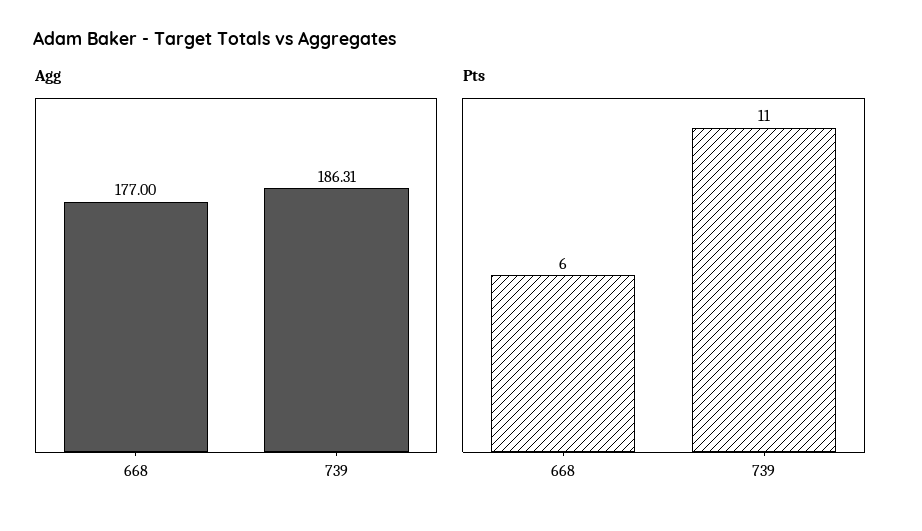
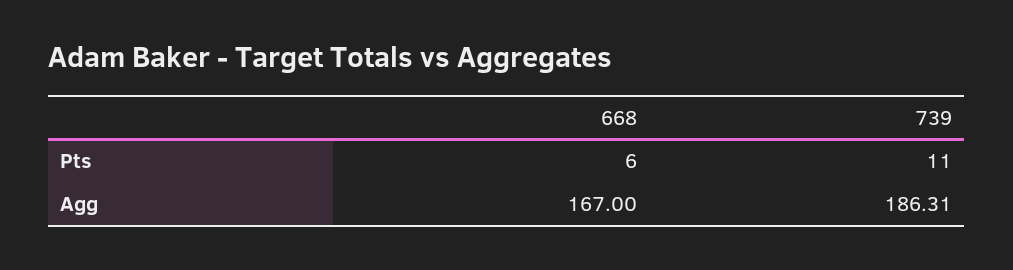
Agg, 668: 177 -> 167

